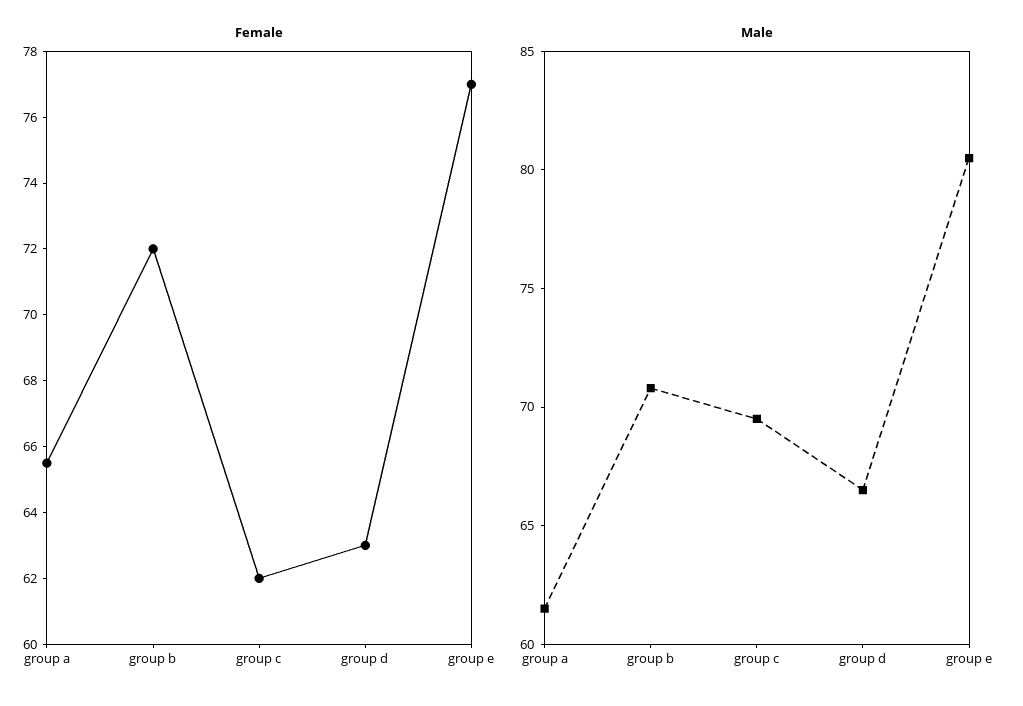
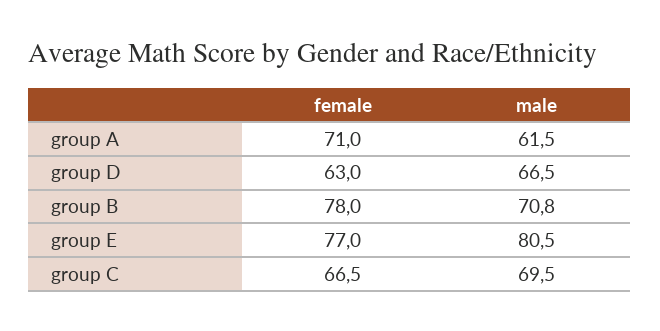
Female, group a: 65.5 -> 71
Female, group b: 72 -> 78
Female, group c: 62 -> 66.5

